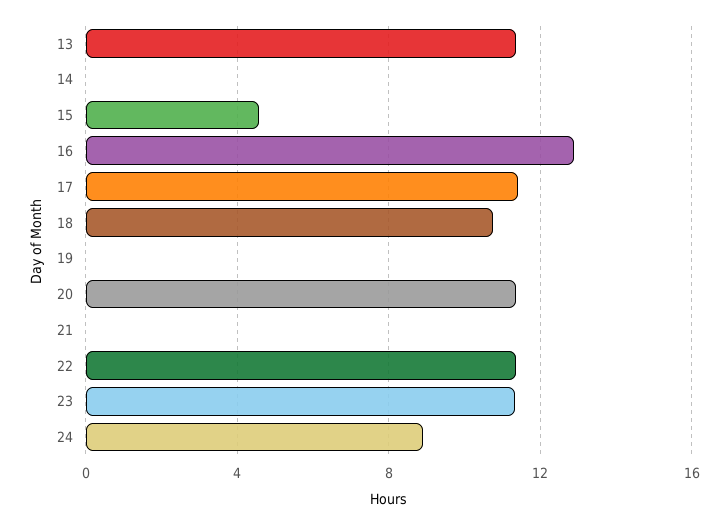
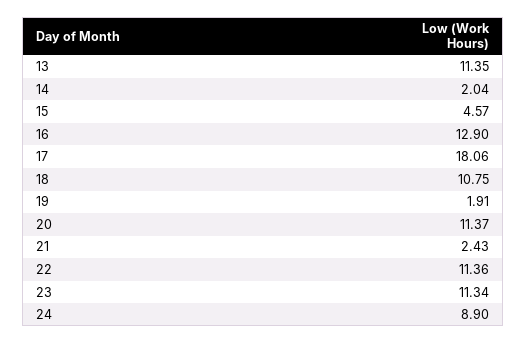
14: 0 -> 2.04
17: 11.5 -> 18.06
19: 0 -> 1.91
21: 0 -> 2.43

